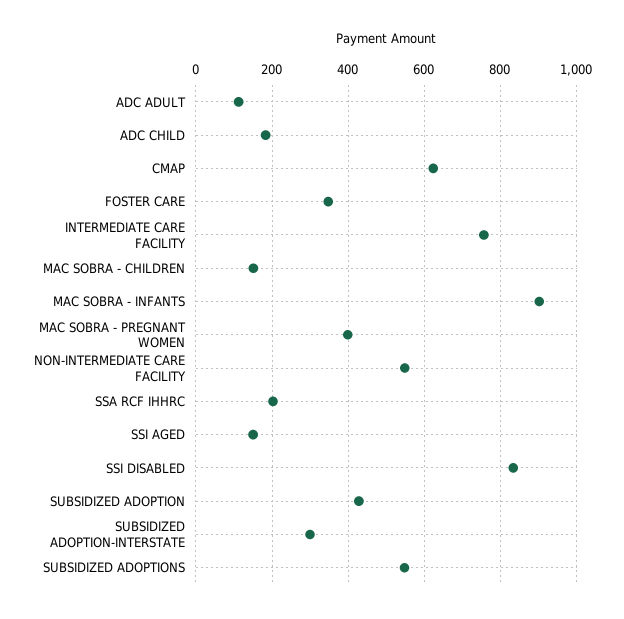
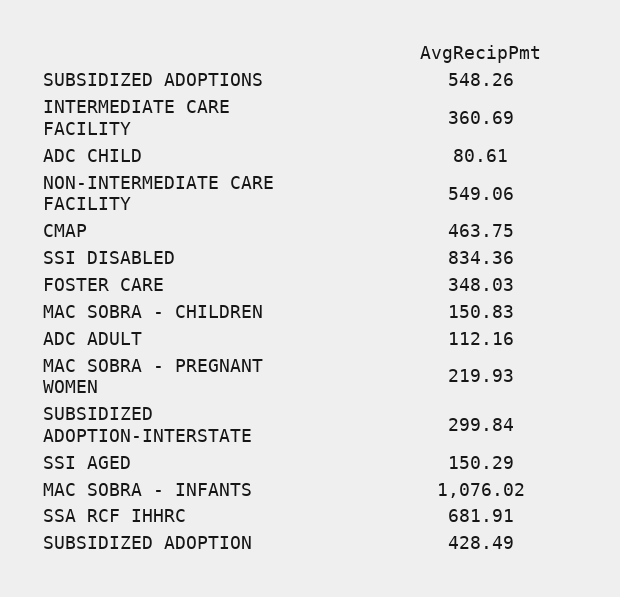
ADC CHILD: 180 -> 80.61
CMAP: 620 -> 463.75
INTERMEDIATE CARE FACILITY: 760 -> 360.69
MAC SOBRA - INFANTS: 900 -> 1076.02
MAC SOBRA - PREGNANT WOMEN: 400 -> 219.93
SSA RCF IHHRC: 200 -> 681.91

